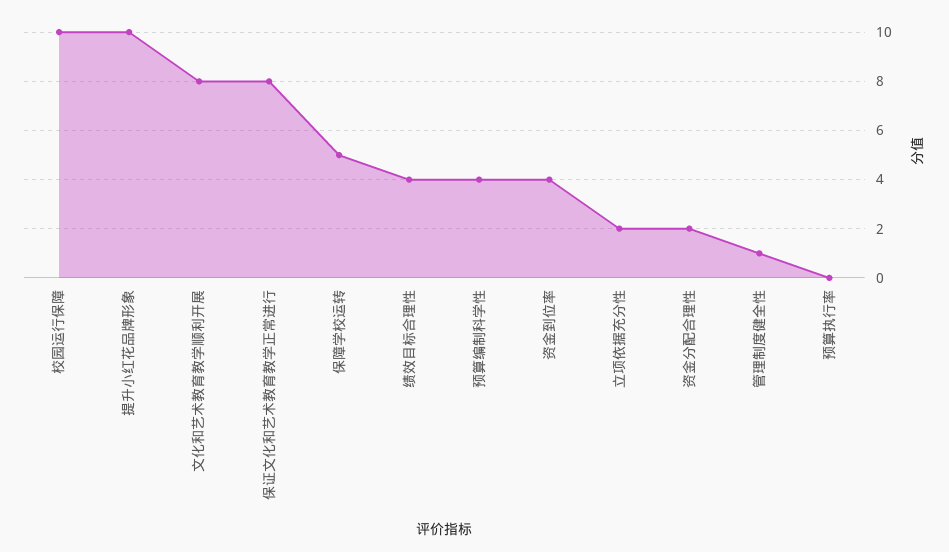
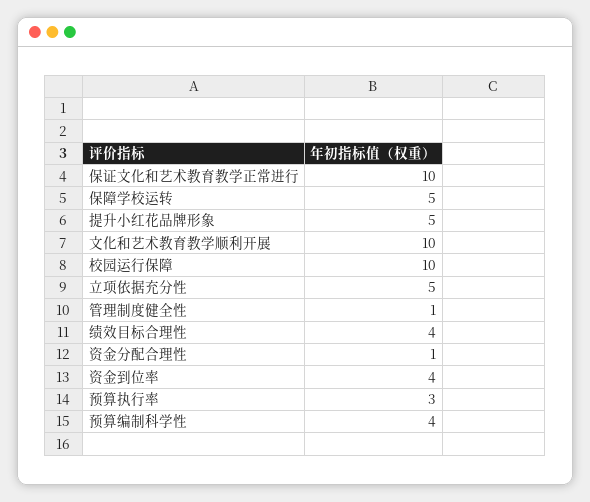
提升小红花品牌形象: 10 -> 5
文化和艺术教育教学顺利开展: 8 -> 10
保证文化和艺术教育教学正常进行: 8 -> 10
立项依据充分性: 2 -> 5
资金分配合理性: 2 -> 1
预算执行率: 0 -> 3

